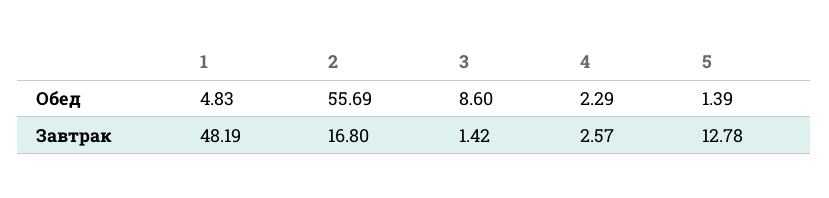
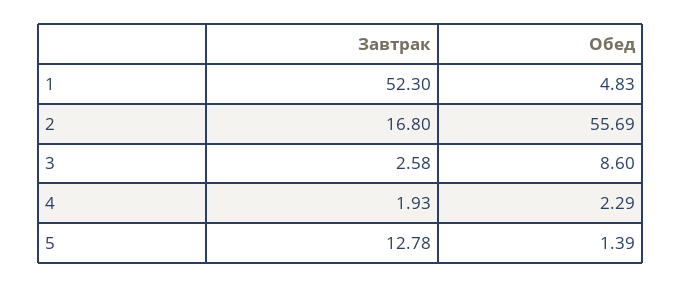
1, Завтрак: 48.19 -> 52.3
3, Завтрак: 1.42 -> 2.58
4, Завтрак: 2.57 -> 1.93

